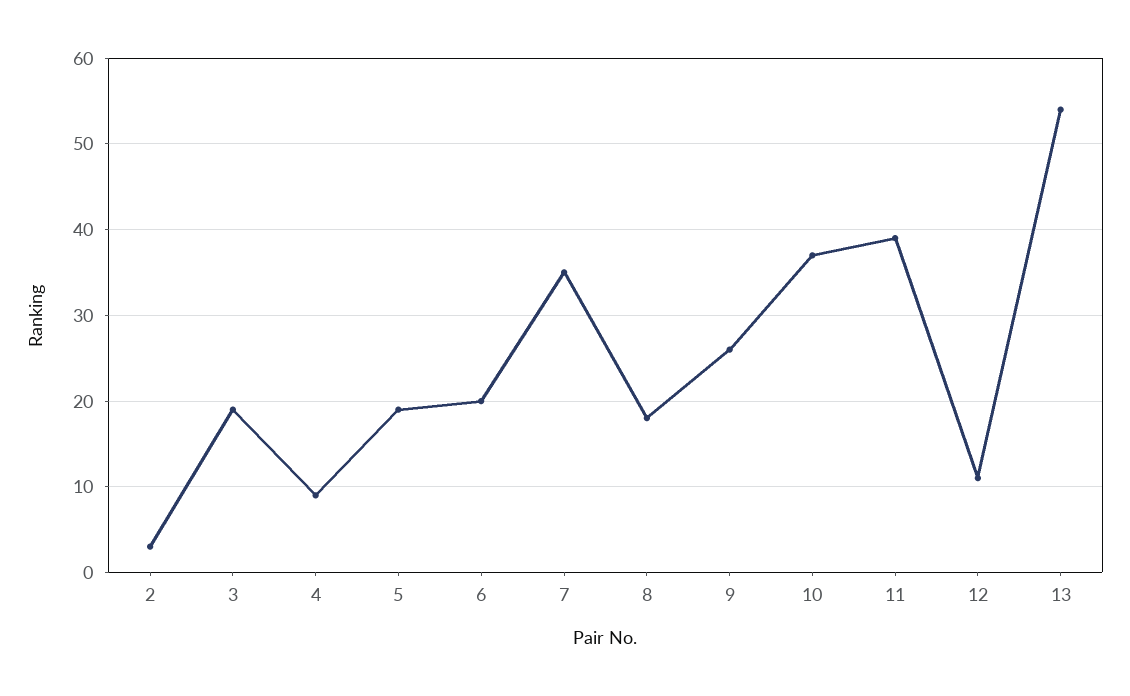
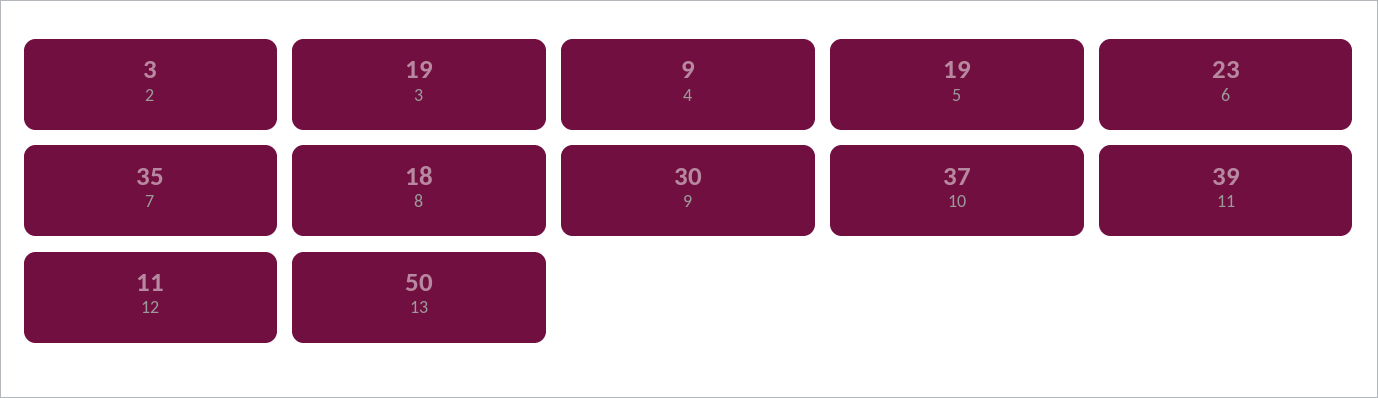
6: 20 -> 23
9: 26 -> 30
13: 54 -> 50

